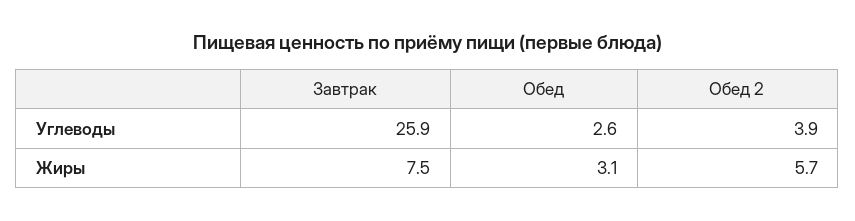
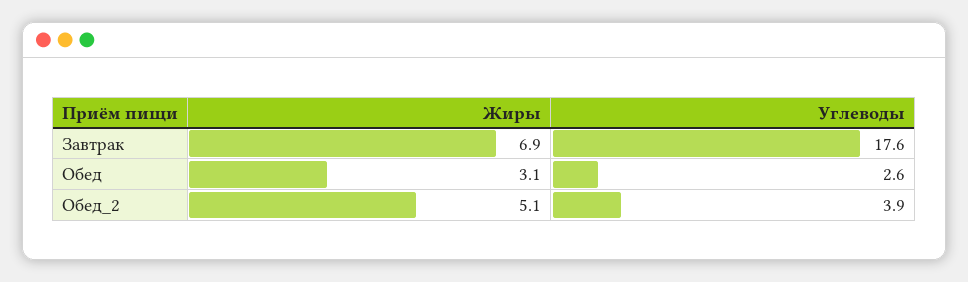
Завтрак, Углеводы: 25.9 -> 17.6
Завтрак, Жиры: 7.5 -> 6.9
Обед 2, Жиры: 5.7 -> 5.1

